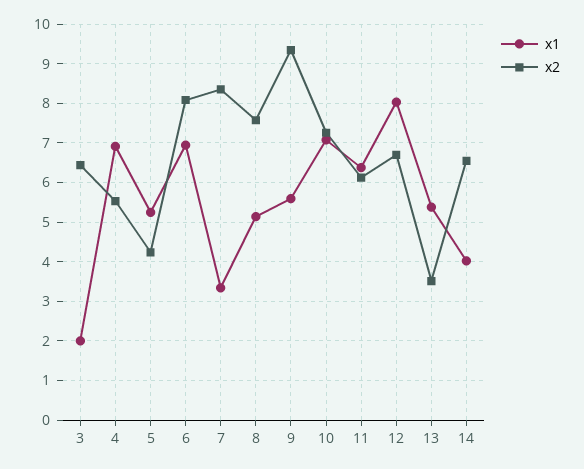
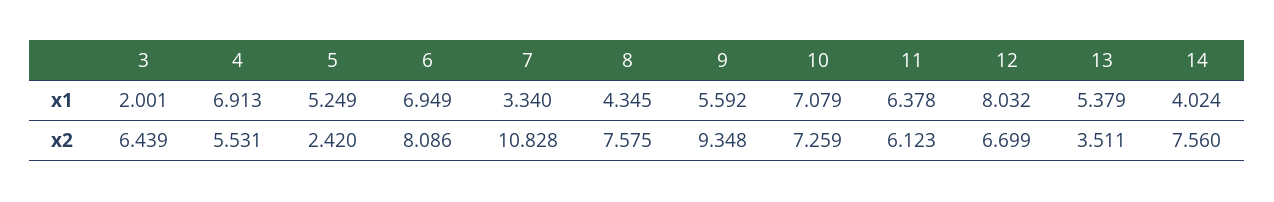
x2, 5: 4.2 -> 2.42
x2, 7: 8.4 -> 10.828
x1, 8: 5.2 -> 4.345
x2, 14: 6.6 -> 7.56

